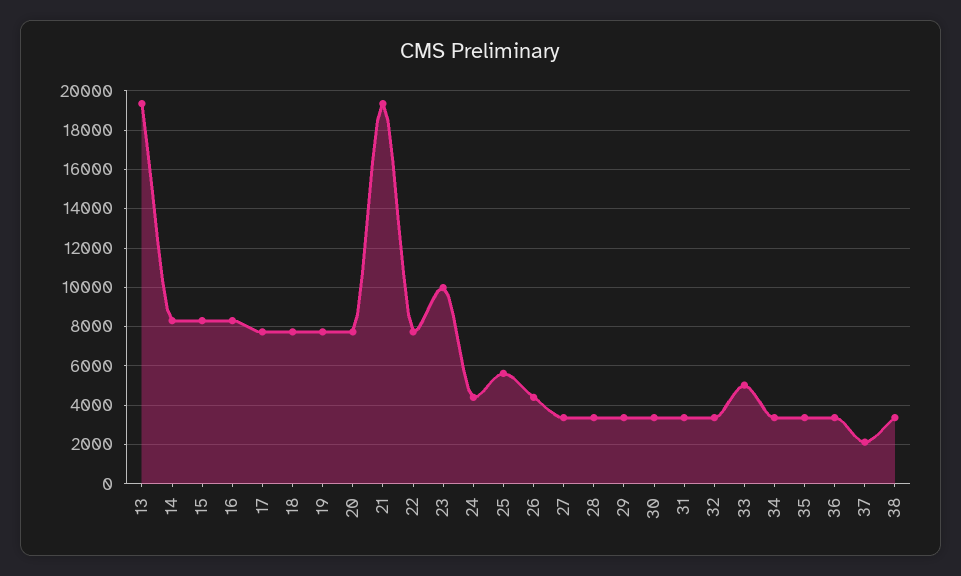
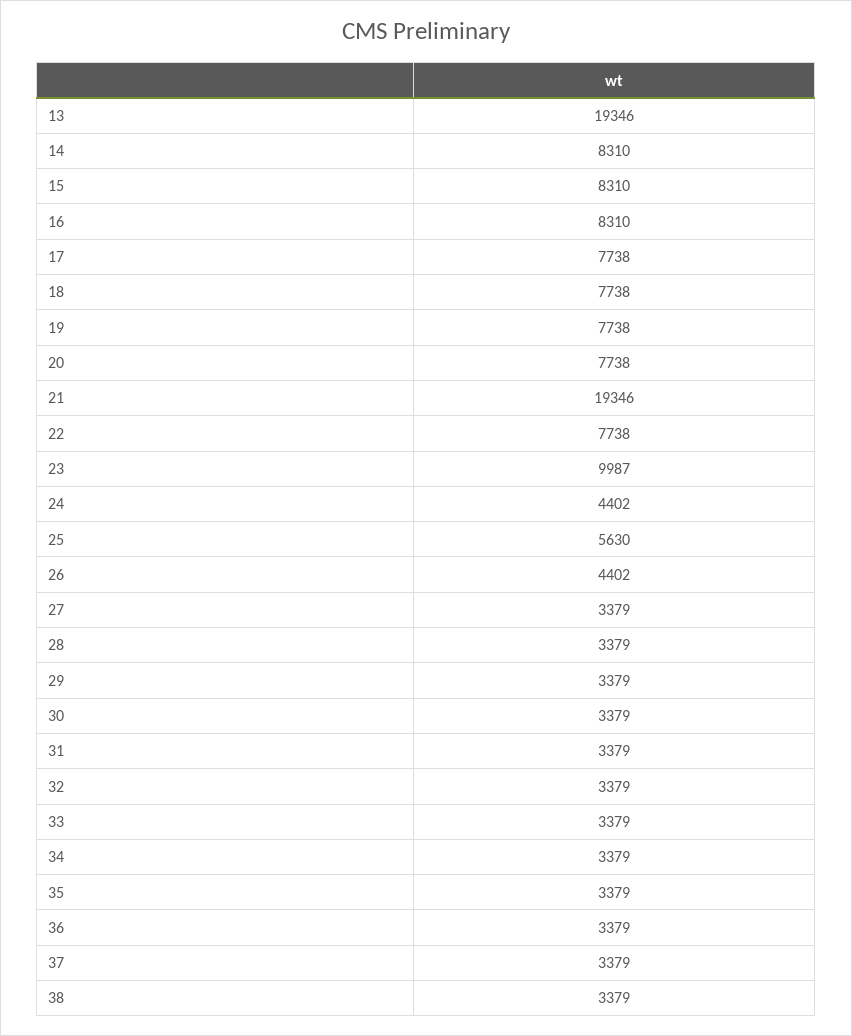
33: 5000 -> 3379
37: 2000 -> 3379

